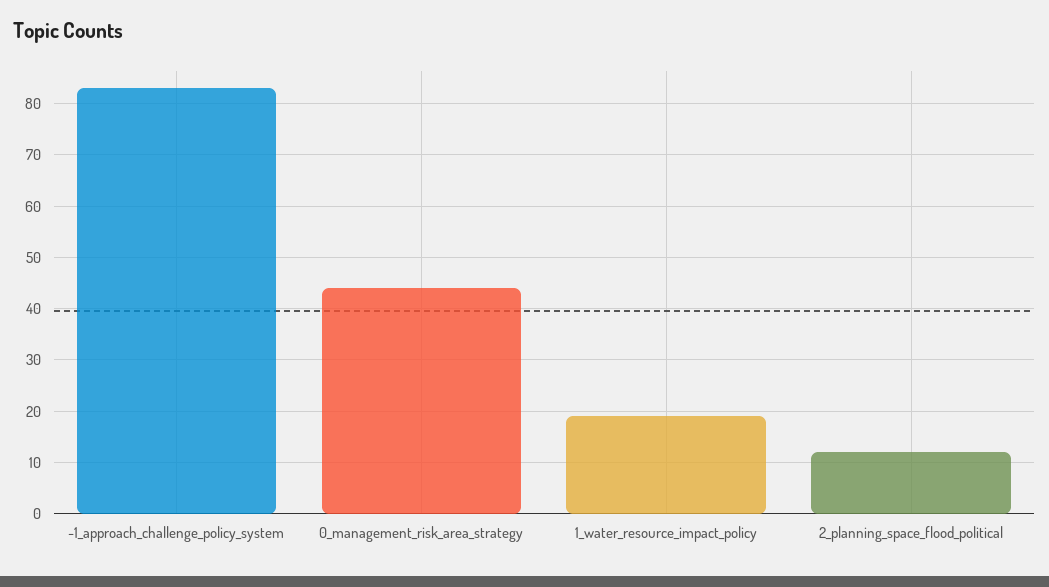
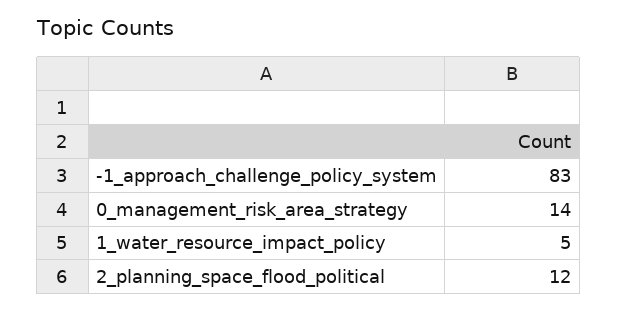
0_management_risk_area_strategy: 45 -> 14
1_water_resource_impact_policy: 20 -> 5

